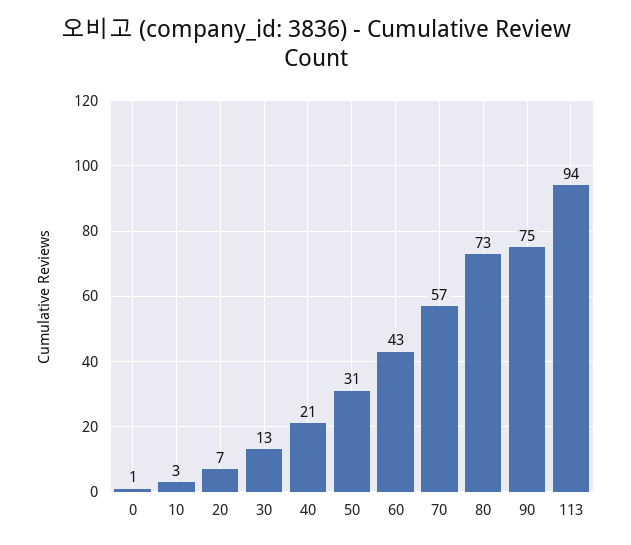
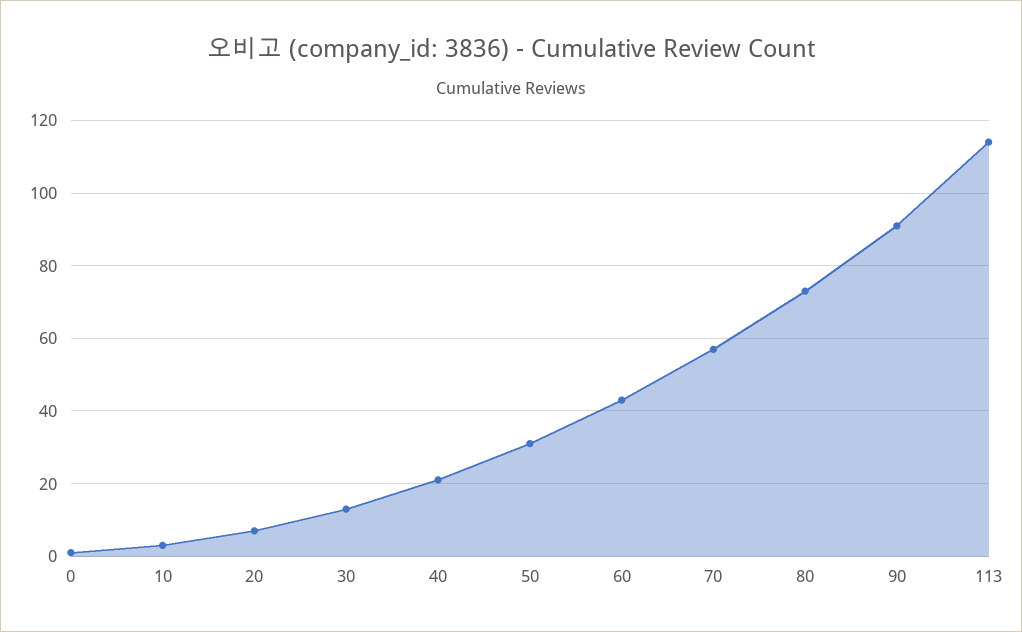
90: 75 -> 90
113: 94 -> 115

